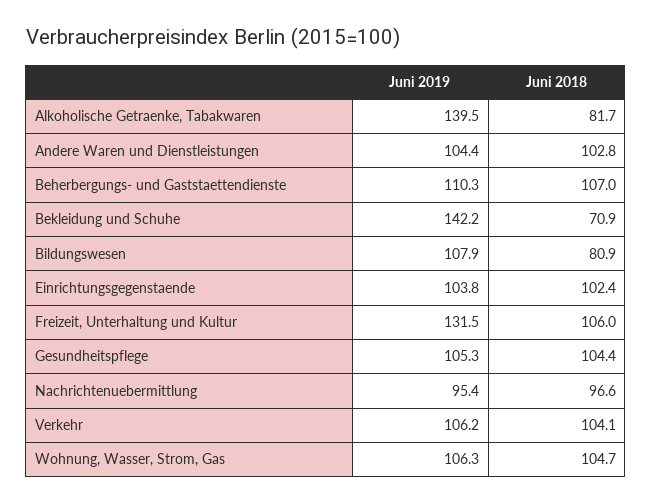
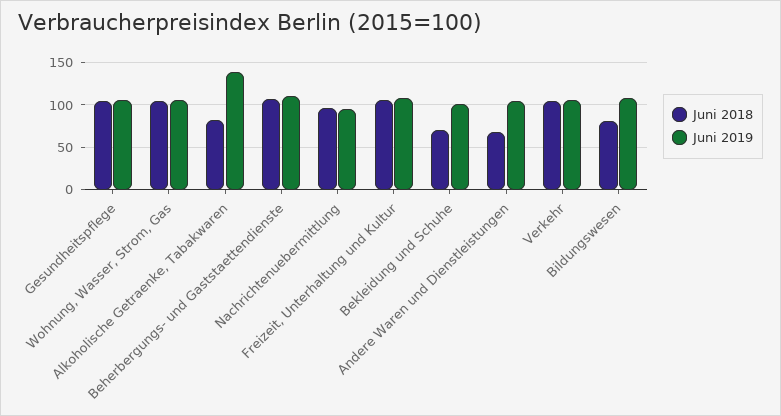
Juni 2018, Andere Waren und Dienstleistungen: 102.8 -> 70
Juni 2019, Bekleidung und Schuhe: 142.2 -> 100
Juni 2019, Einrichtungsgegenstaende: 103.8 -> none
Juni 2018, Einrichtungsgegenstaende: 102.4 -> none
Juni 2019, Freizeit, Unterhaltung und Kultur: 131.5 -> 110

